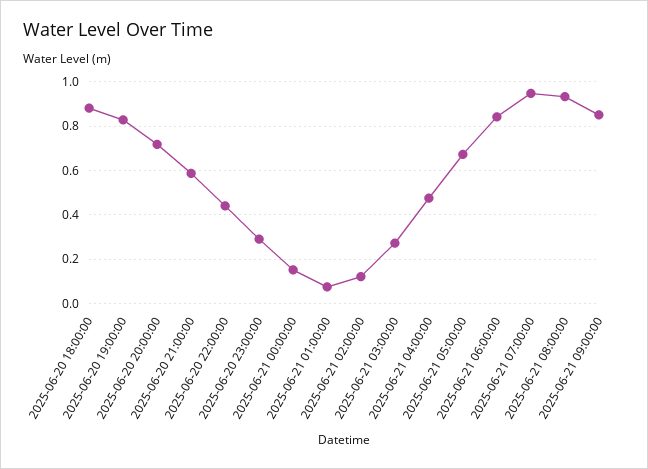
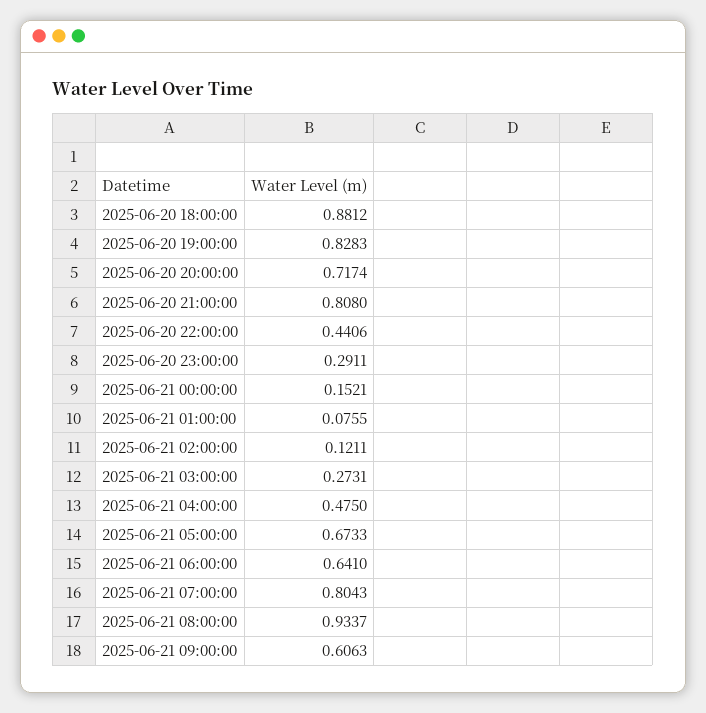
2025-06-20 21:00:00: 0.6 -> 0.808
2025-06-21 06:00:00: 0.85 -> 0.641
2025-06-21 07:00:00: 0.95 -> 0.8043
2025-06-21 09:00:00: 0.85 -> 0.6063

